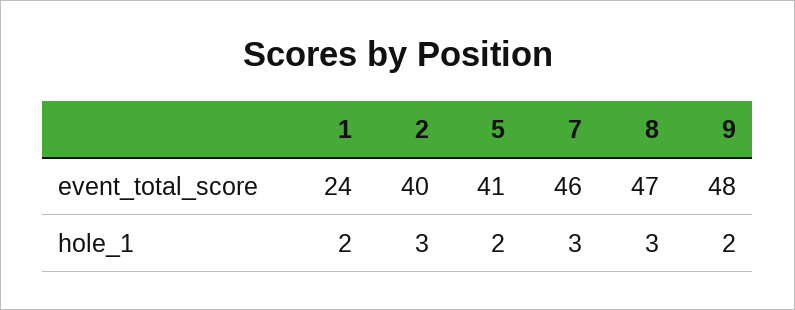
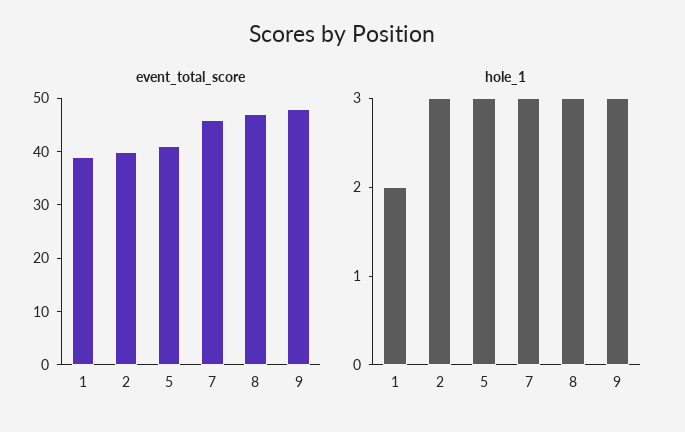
event_total_score, 1: 24 -> 40
hole_1, 5: 2 -> 3
hole_1, 9: 2 -> 3

